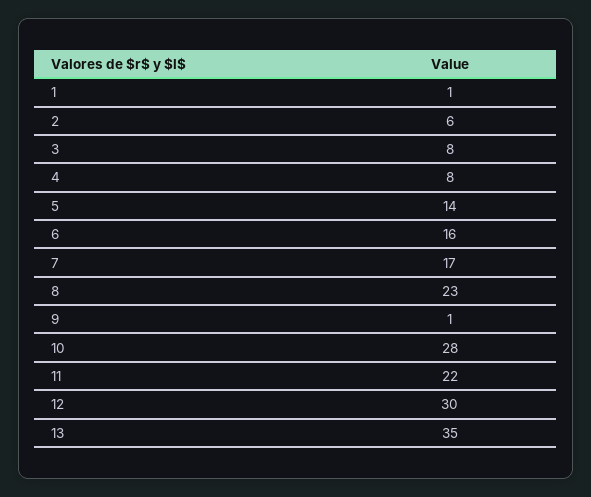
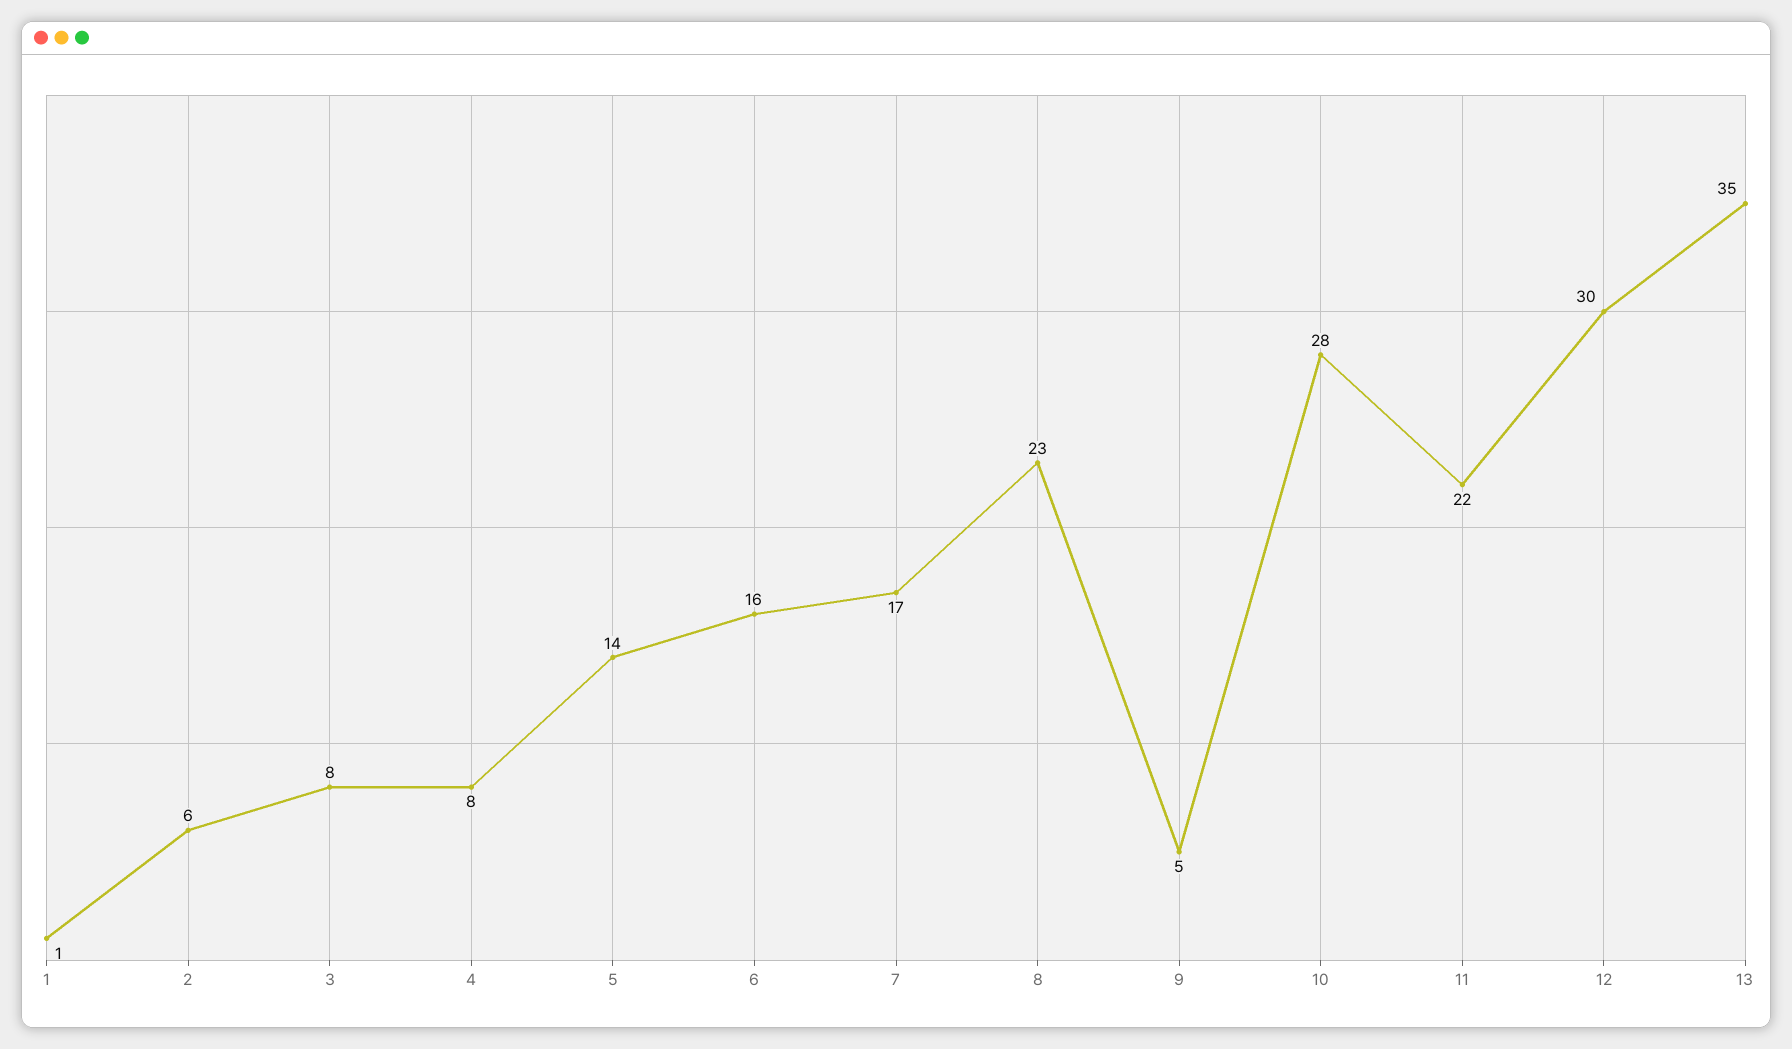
9: 1 -> 5

